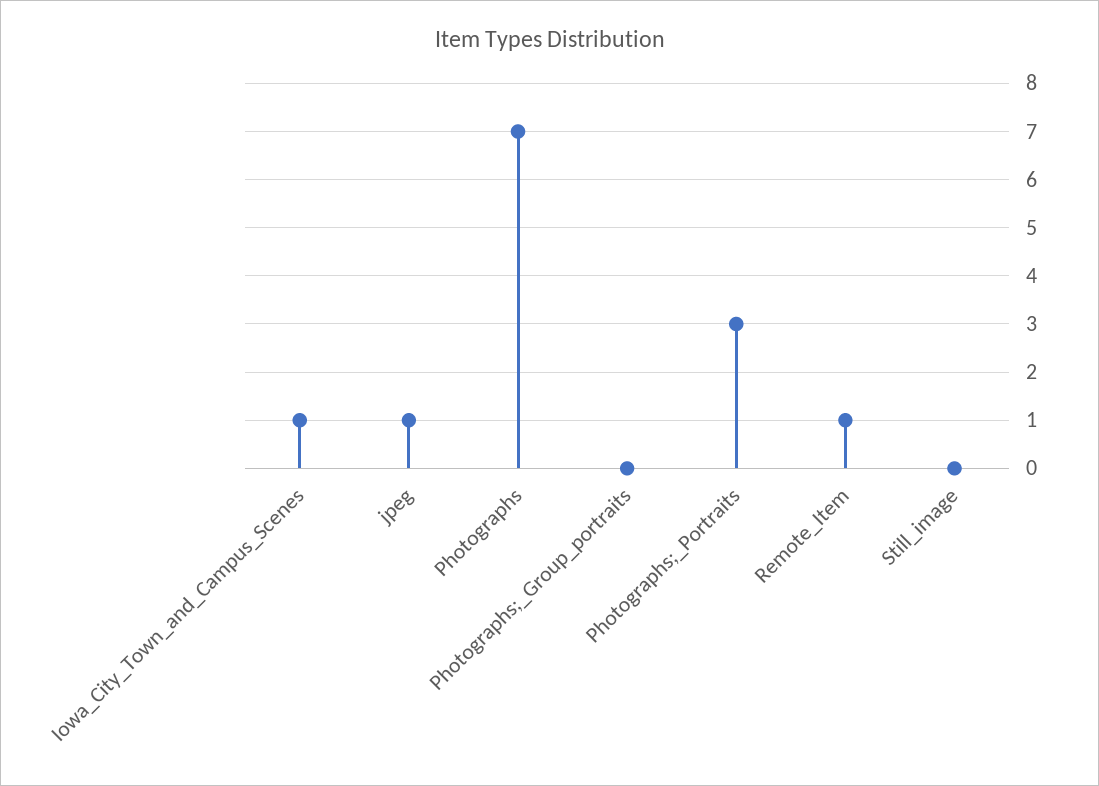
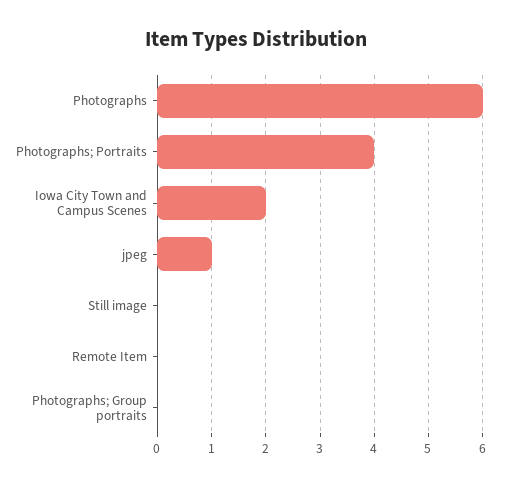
Iowa_City_Town_and_Campus_Scenes: 1 -> 2
Photographs: 7 -> 6
Photographs;_Portraits: 3 -> 4
Remote_Item: 1 -> 0

